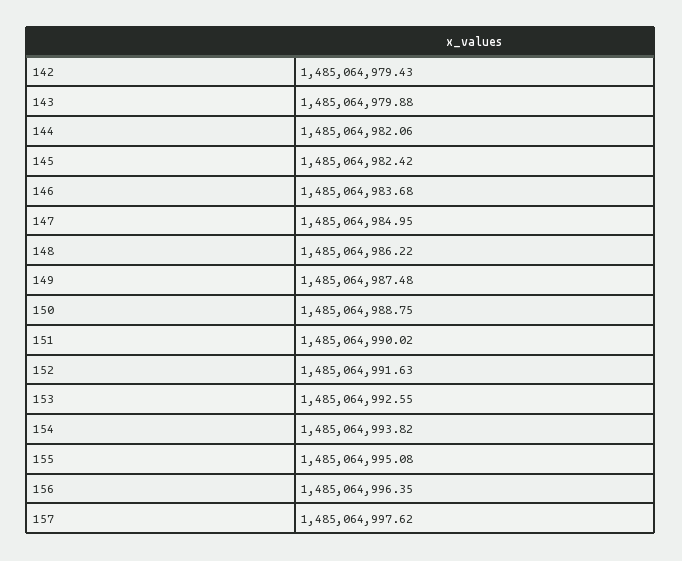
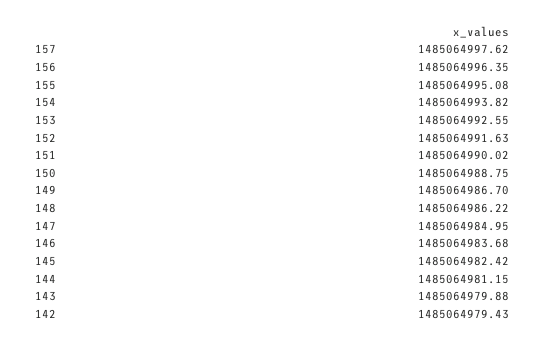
144: 1485064982.06 -> 1485064981.15
149: 1485064987.48 -> 1485064986.7

